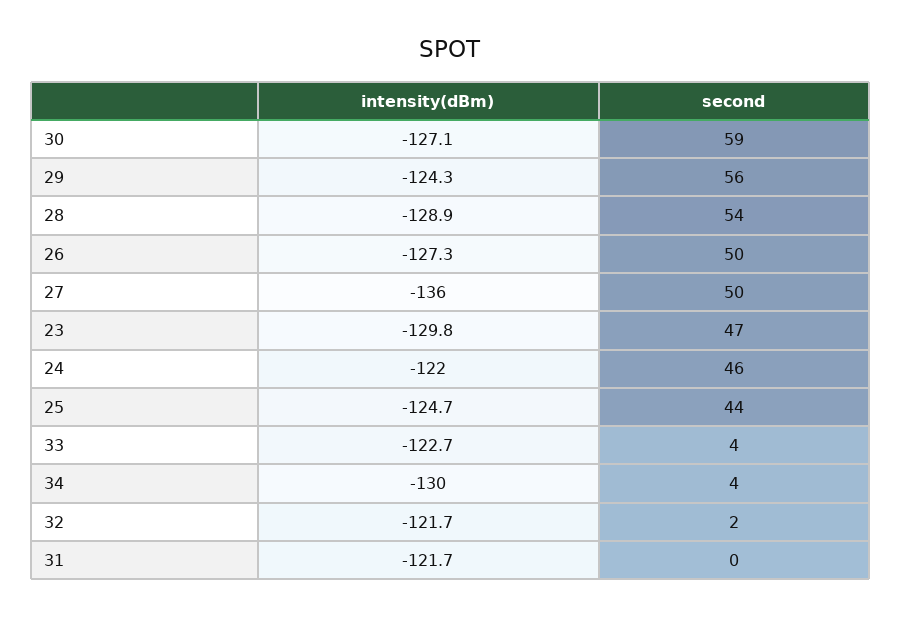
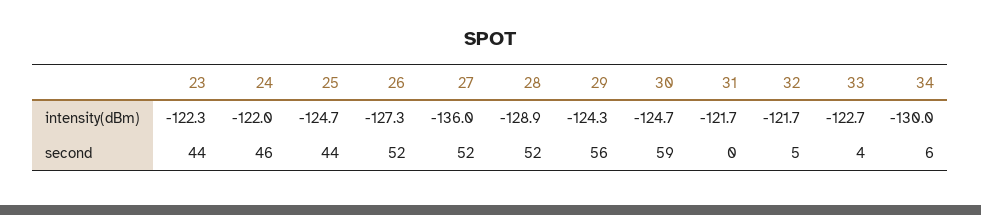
intensity(dBm), 30: -127.1 -> -124.7
second, 28: 54 -> 52
second, 26: 50 -> 52
second, 27: 50 -> 52
intensity(dBm), 23: -129.8 -> -122.3
second, 23: 47 -> 44
second, 34: 4 -> 6
second, 32: 2 -> 5

